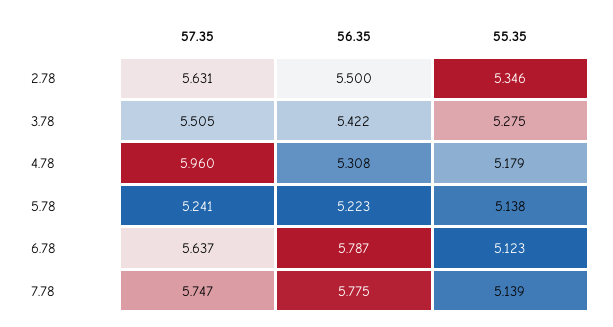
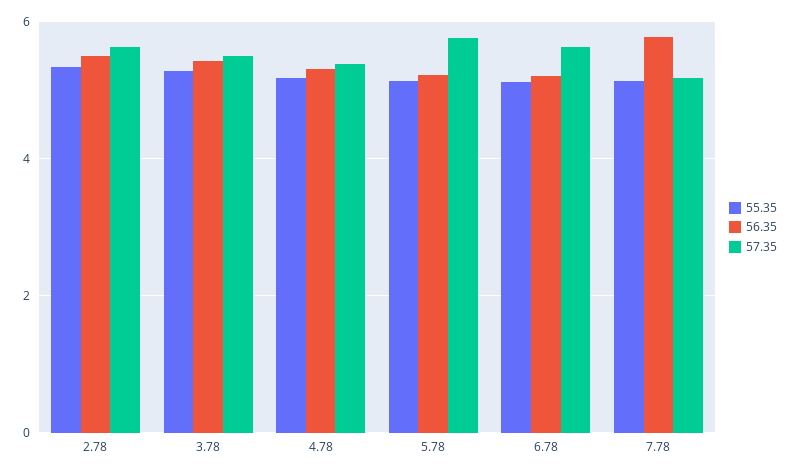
57.35, 4.78: 5.96 -> 5.4
57.35, 5.78: 5.241 -> 5.8
56.35, 6.78: 5.787 -> 5.2
57.35, 7.78: 5.747 -> 5.2

